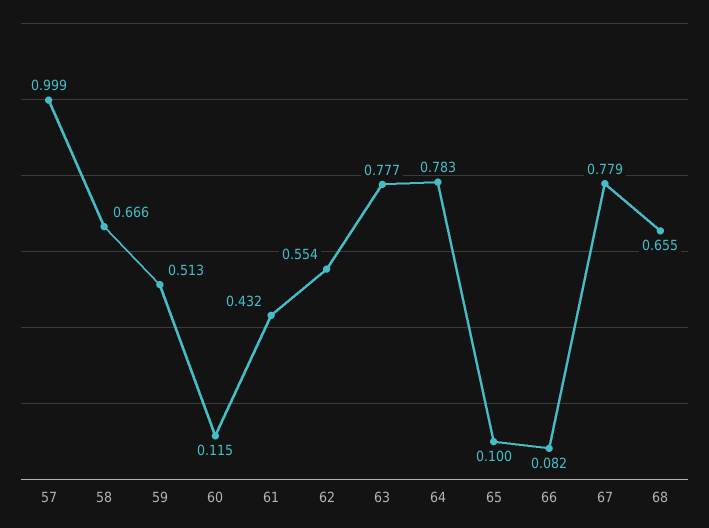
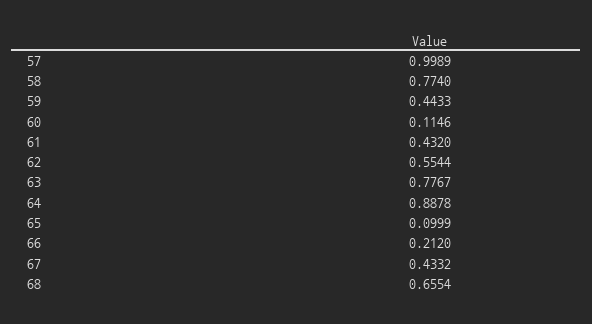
58: 0.666 -> 0.774
59: 0.513 -> 0.4433
64: 0.783 -> 0.8878
66: 0.082 -> 0.212
67: 0.779 -> 0.4332

